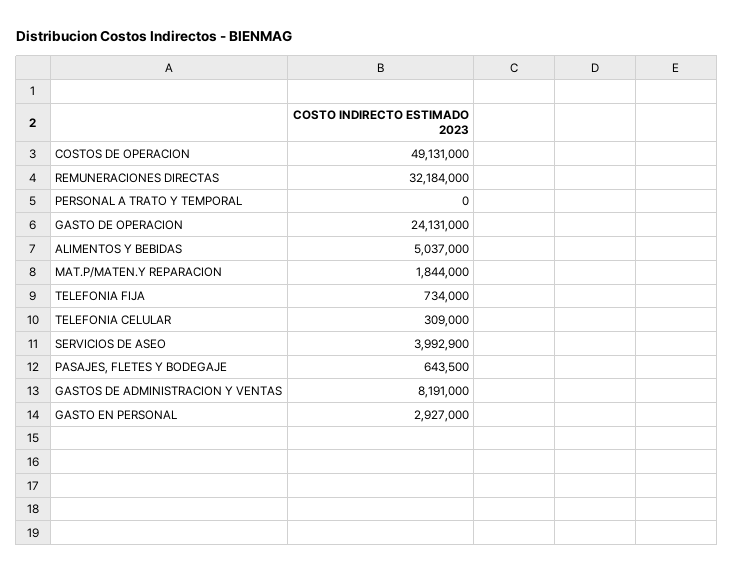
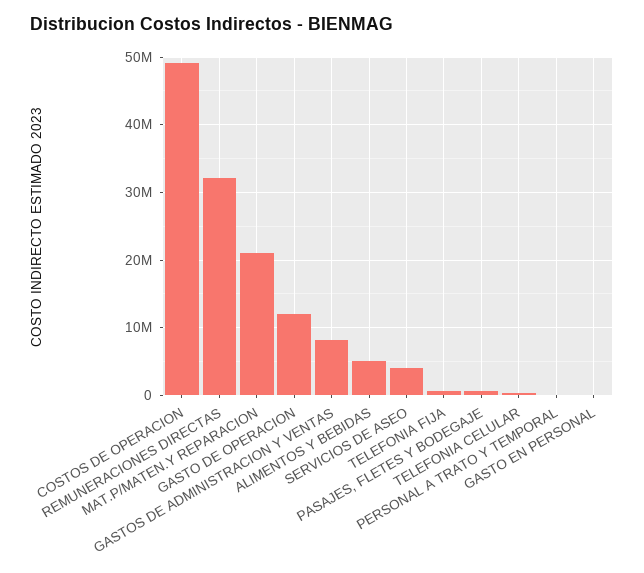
GASTO DE OPERACION: 24131000 -> 12000000
MAT.P/MATEN.Y REPARACION: 1844000 -> 21000000
GASTO EN PERSONAL: 2927000 -> 0

